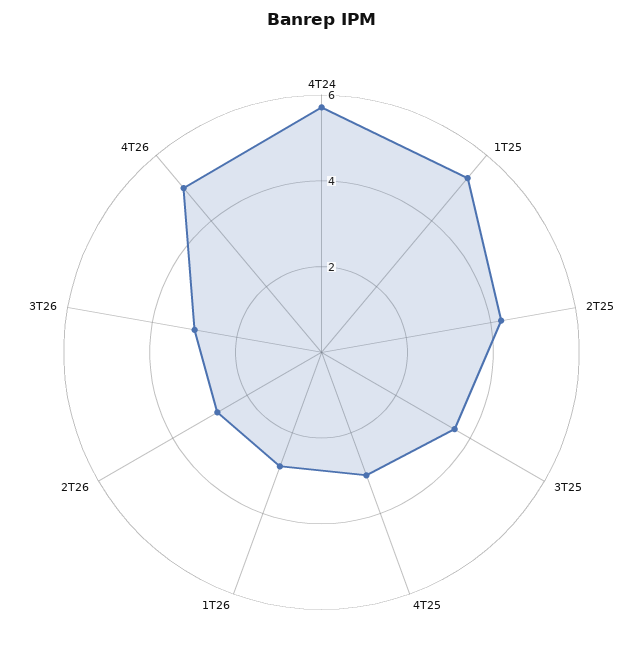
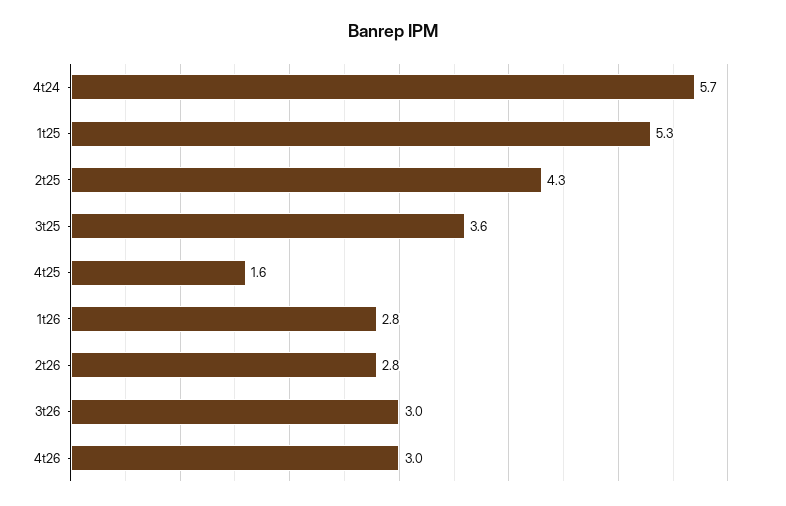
4T25: 3 -> 1.6
4T26: 5 -> 3

